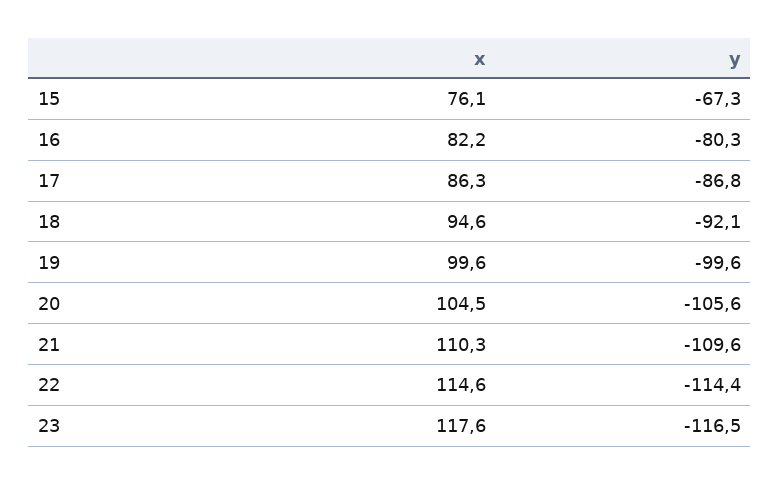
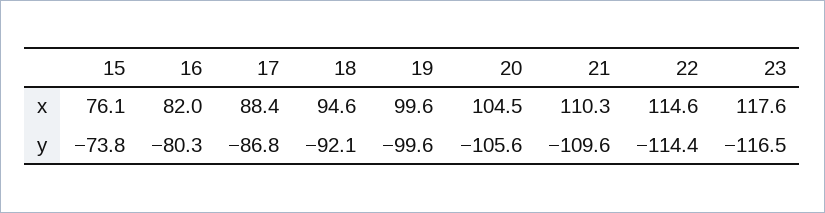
y, 15: -67.3 -> -73.8
x, 16: 82.2 -> 82
x, 17: 86.3 -> 88.4

